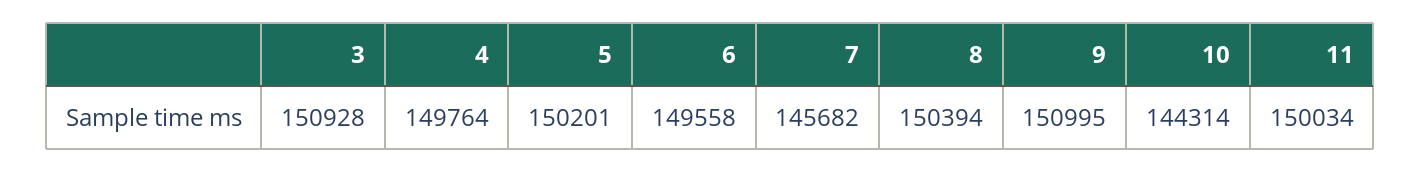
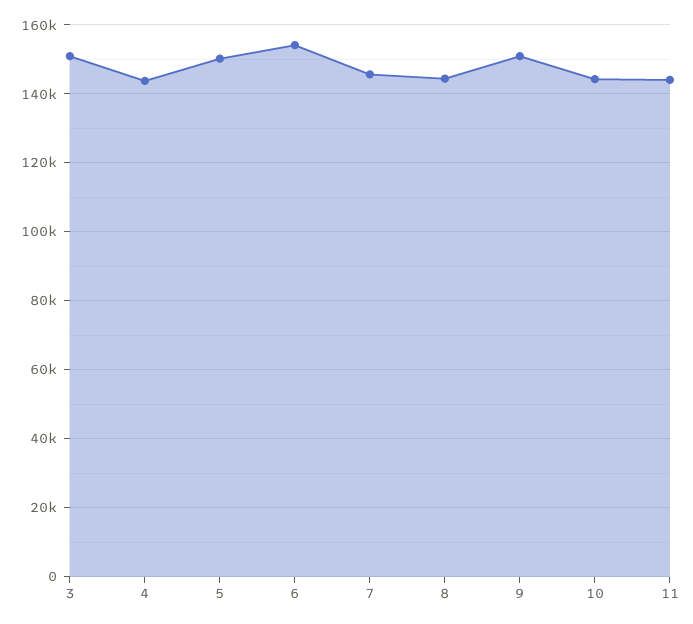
4: 149764 -> 144000
6: 149558 -> 154000
8: 150394 -> 144000
11: 150034 -> 144000

